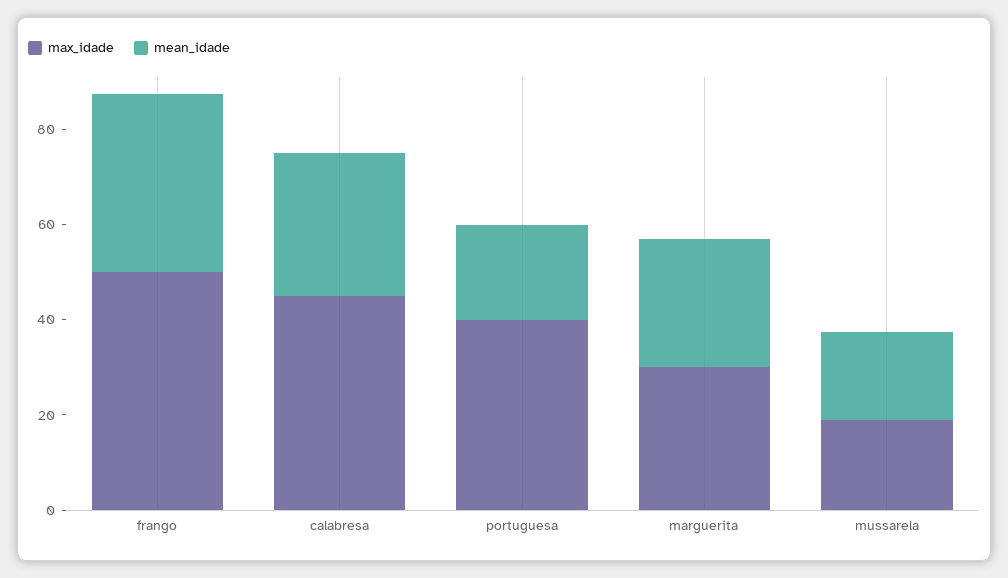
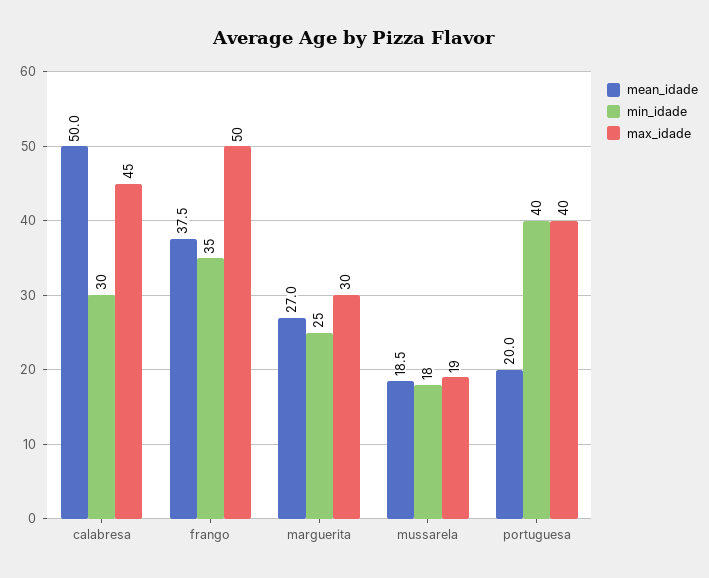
mean_idade, calabresa: 30 -> 50
min_idade, calabresa: none -> 30
min_idade, frango: none -> 35
min_idade, marguerita: none -> 25
min_idade, mussarela: none -> 18
min_idade, portuguesa: none -> 40

